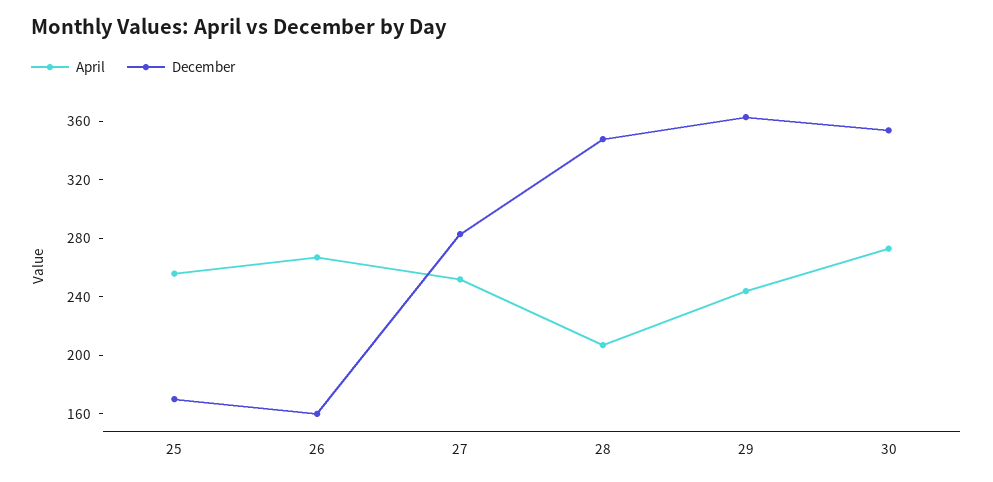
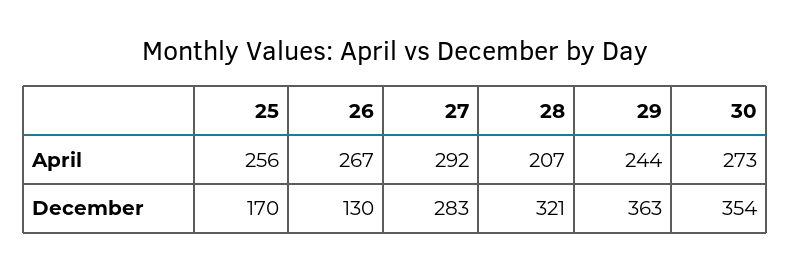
December, 26: 160 -> 130
April, 27: 250 -> 292
December, 28: 350 -> 321

